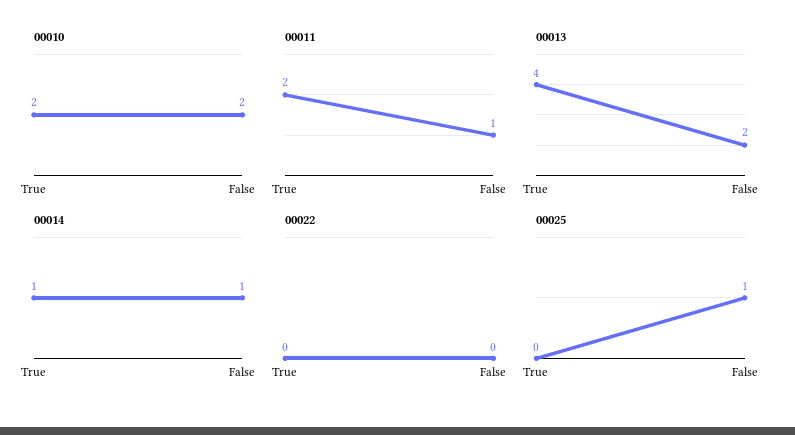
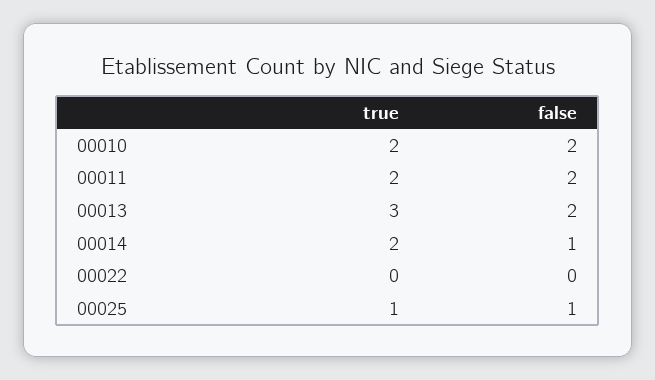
00011, False: 1 -> 2
00013, True: 4 -> 3
00014, True: 1 -> 2
00025, True: 0 -> 1

